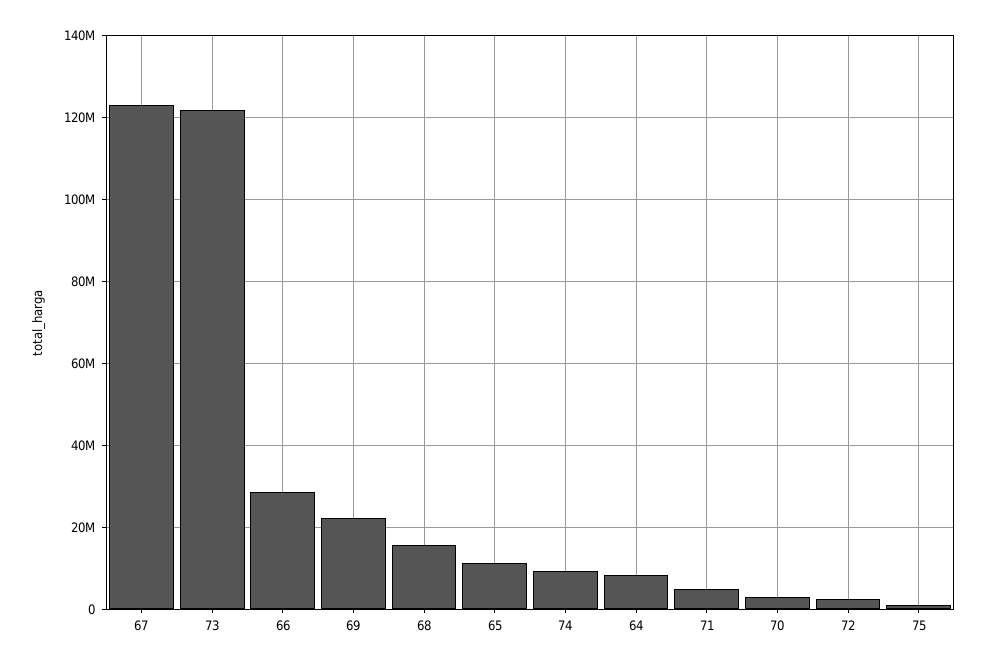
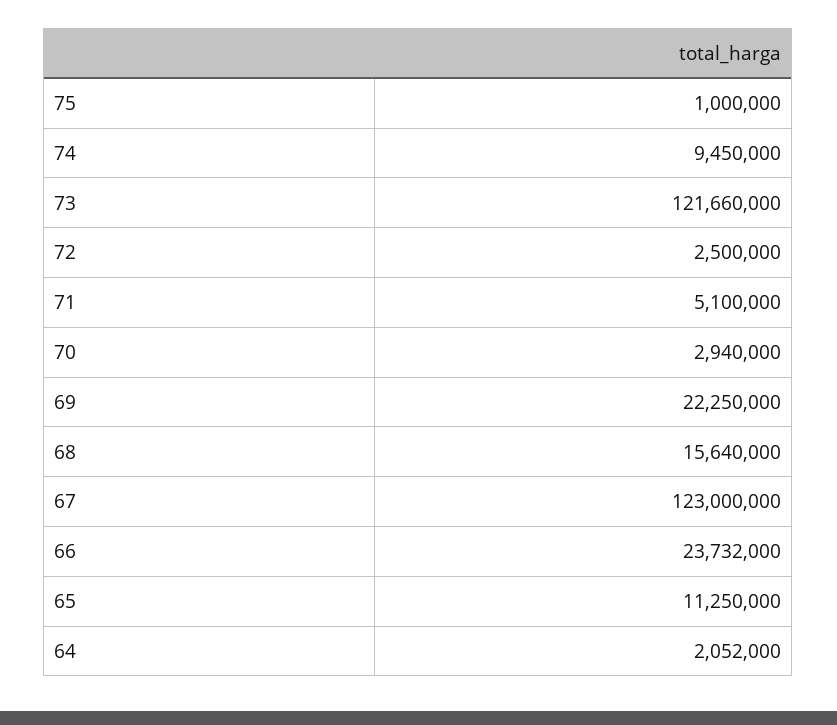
66: 28000000 -> 23732000
64: 8000000 -> 2052000

